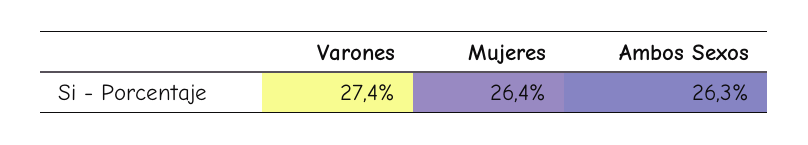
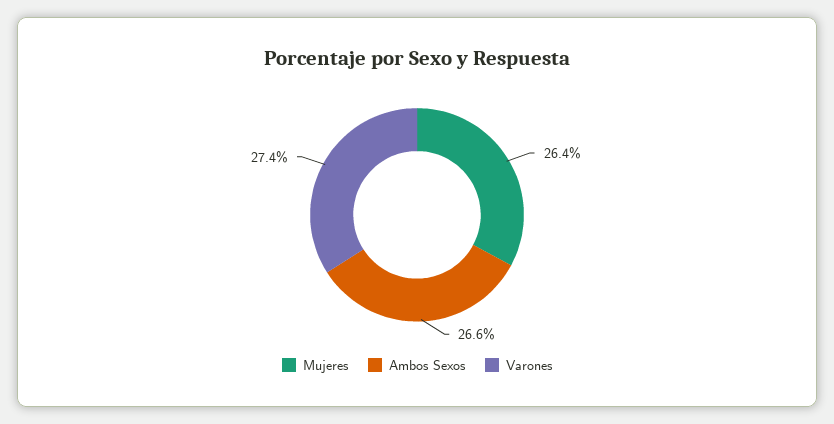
Ambos Sexos: 26.3 -> 26.6

